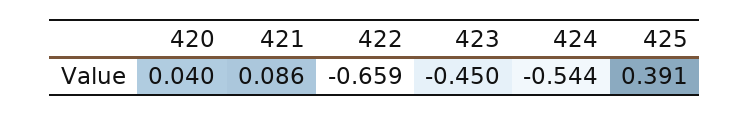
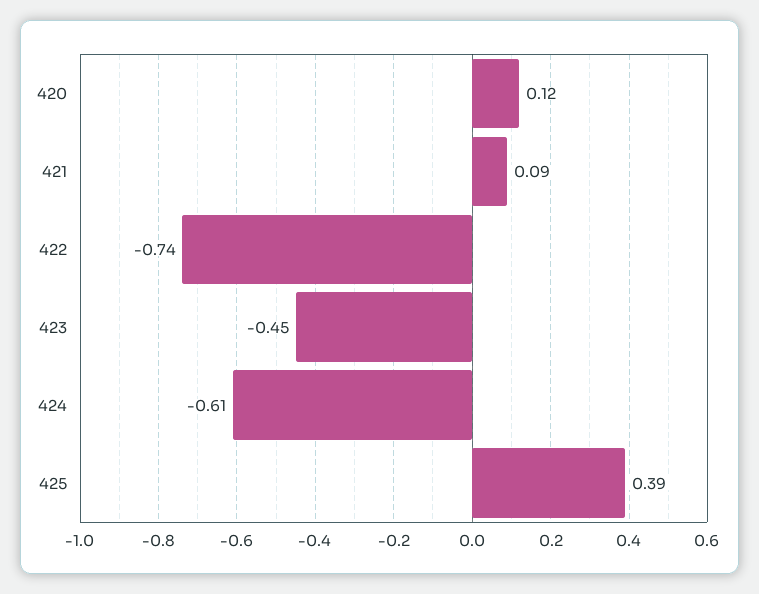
420: 0.04 -> 0.12
422: -0.659 -> -0.74
424: -0.544 -> -0.61

